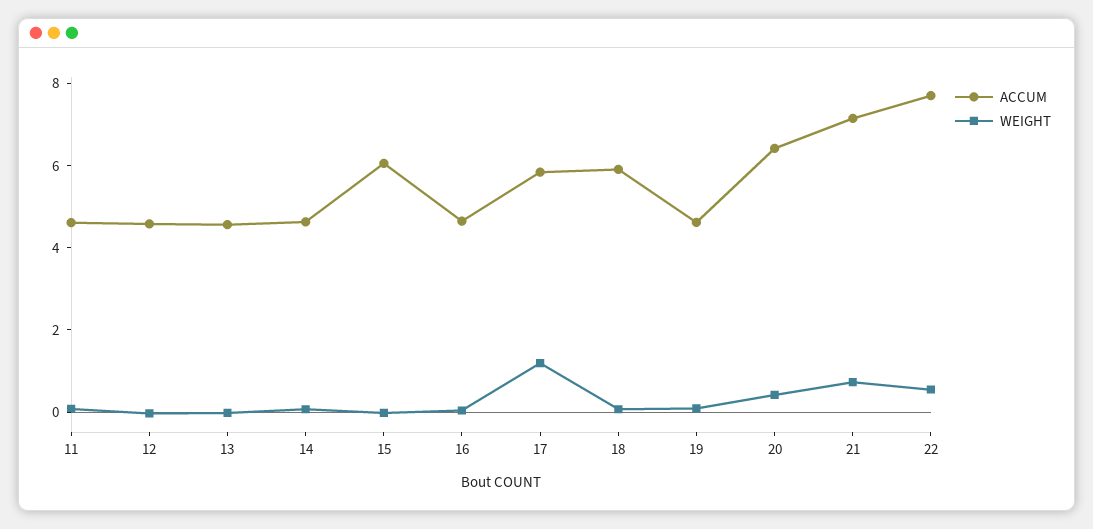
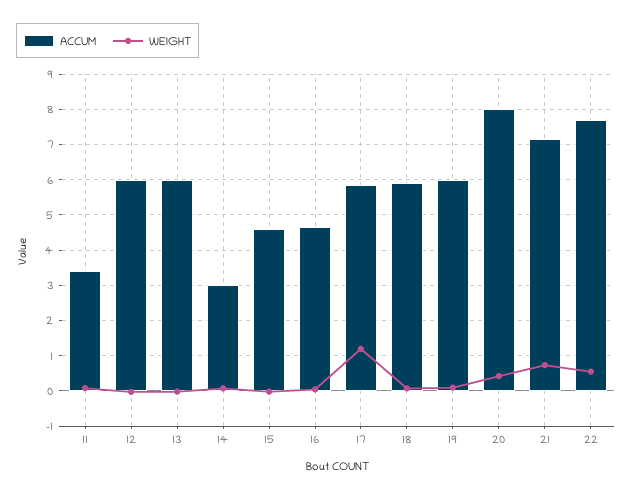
ACCUM, 11: 4.5 -> 3.4
ACCUM, 12: 4.5 -> 6
ACCUM, 13: 4.5 -> 6
ACCUM, 14: 4.5 -> 3
ACCUM, 15: 6 -> 4.6
ACCUM, 19: 4.5 -> 6
ACCUM, 20: 6.5 -> 8

